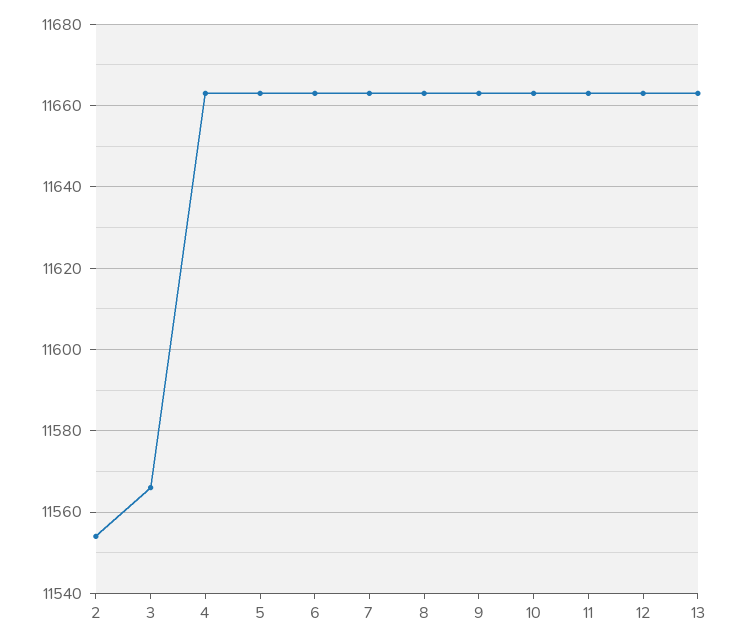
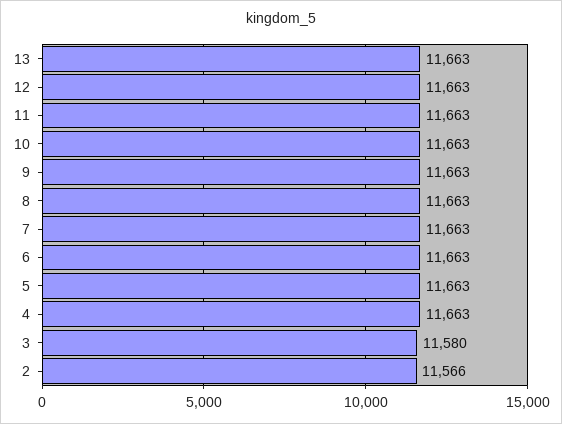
2: 11555 -> 11566
3: 11565 -> 11580

